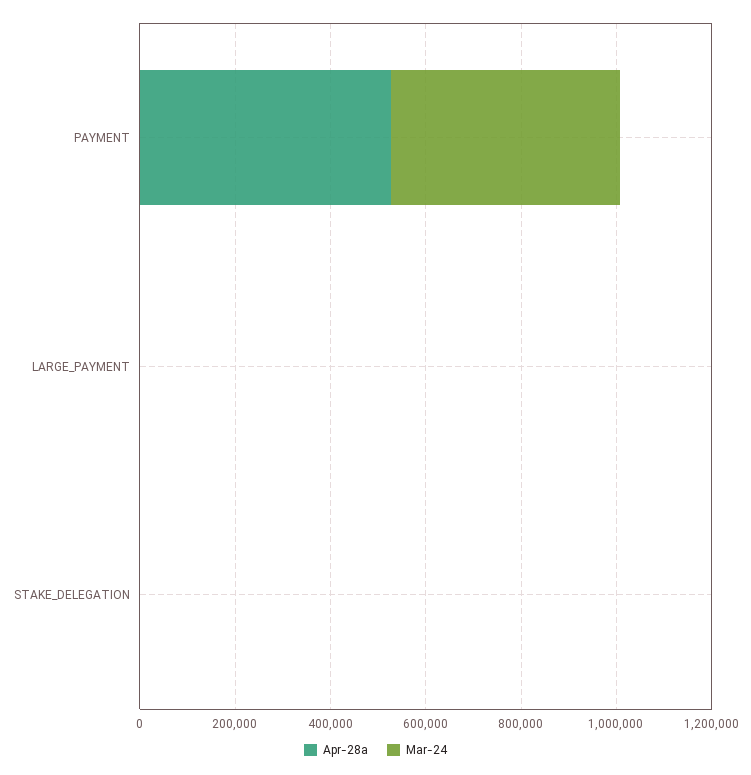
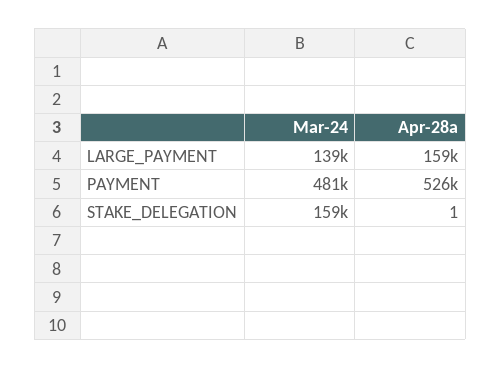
Apr-28a, LARGE_PAYMENT: 0 -> 159000
Mar-24, LARGE_PAYMENT: 0 -> 139000
Mar-24, STAKE_DELEGATION: 0 -> 159000

